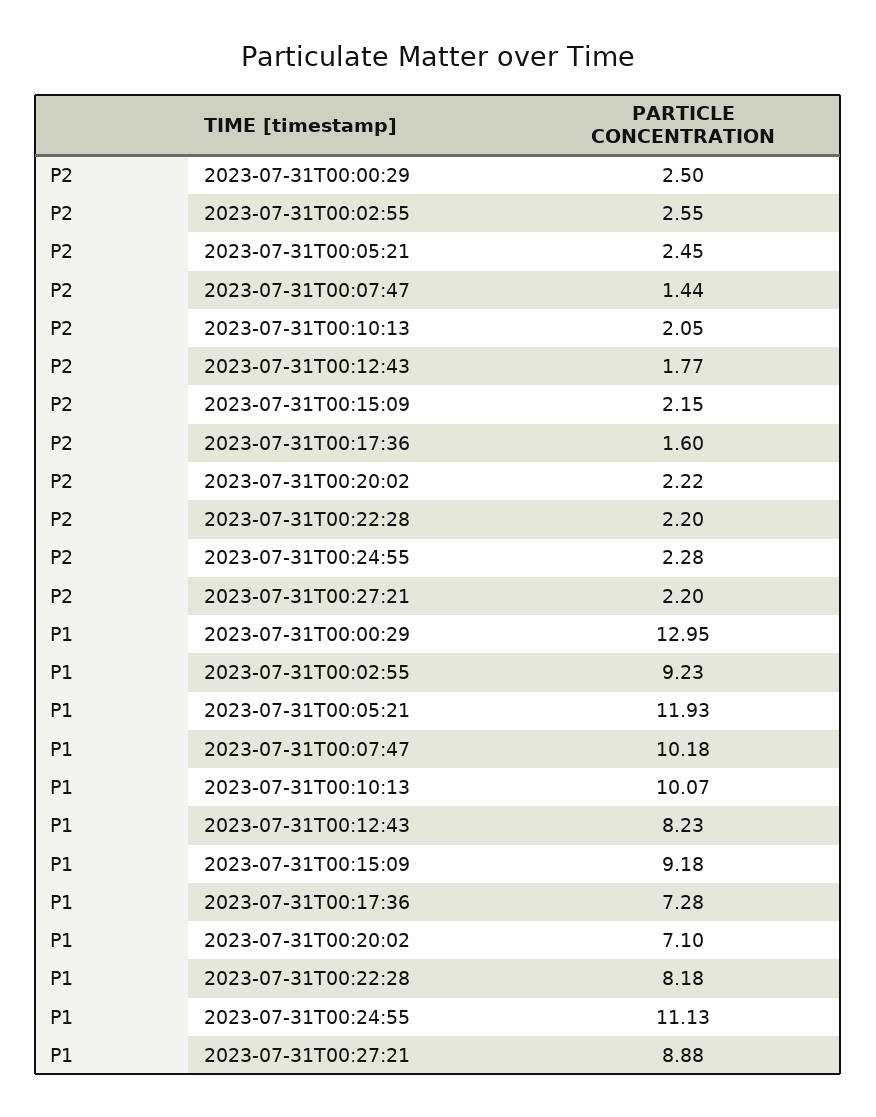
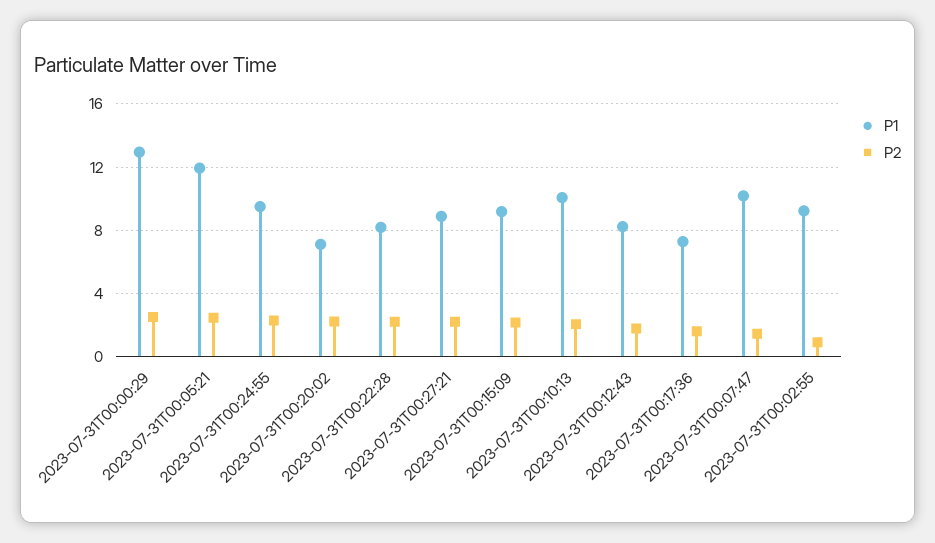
P2, 2023-07-31T00:02:55: 2.55 -> 1
P1, 2023-07-31T00:24:55: 11.13 -> 9.5

